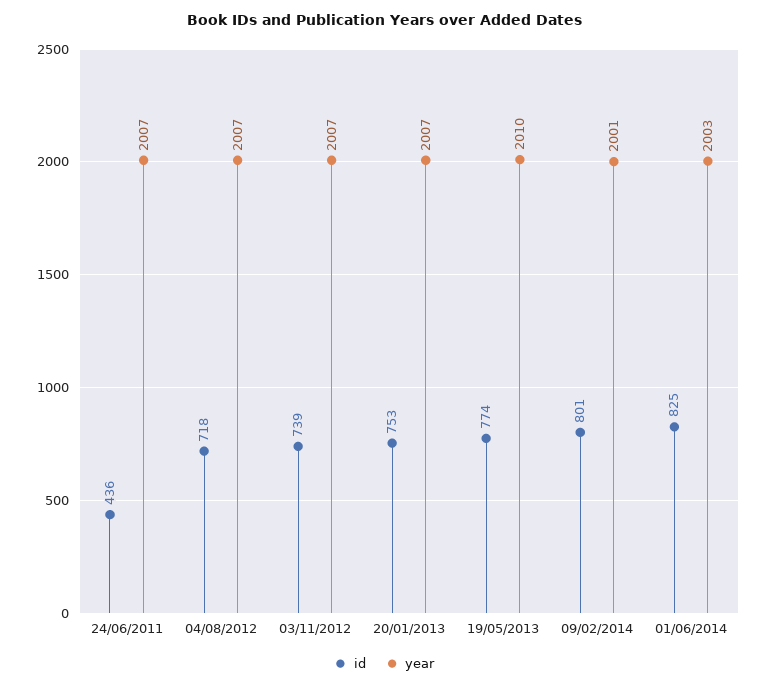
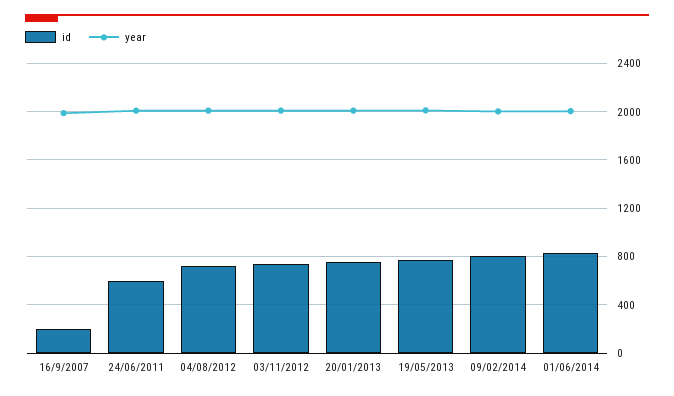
id, 24/06/2011: 436 -> 600
id, 16/9/2007: none -> 200
year, 16/9/2007: none -> 2000

